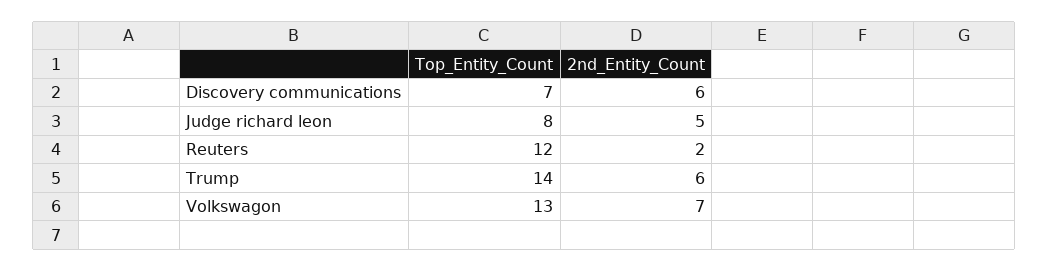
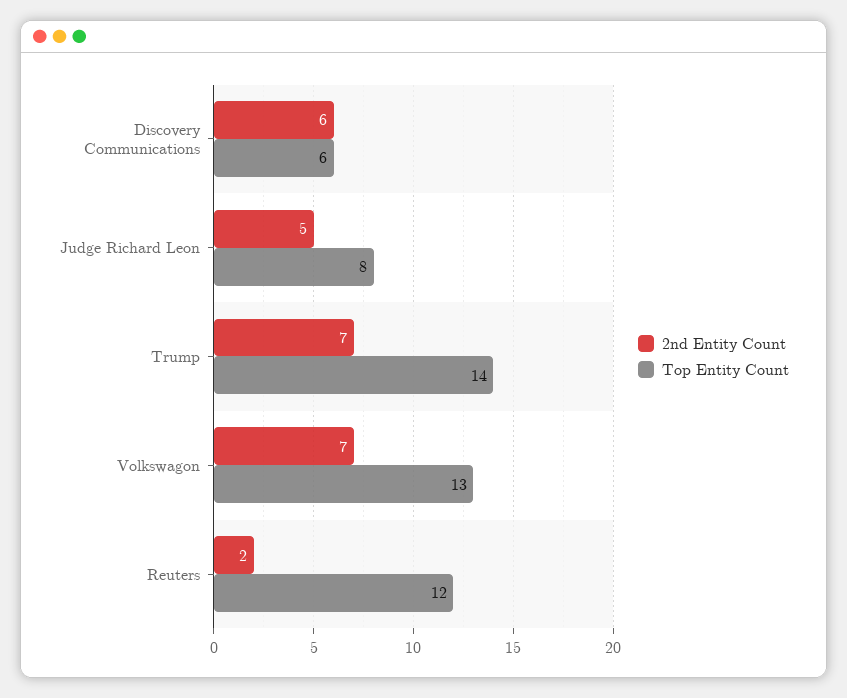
Top_Entity_Count, Discovery communications: 7 -> 6
2nd_Entity_Count, Trump: 6 -> 7

